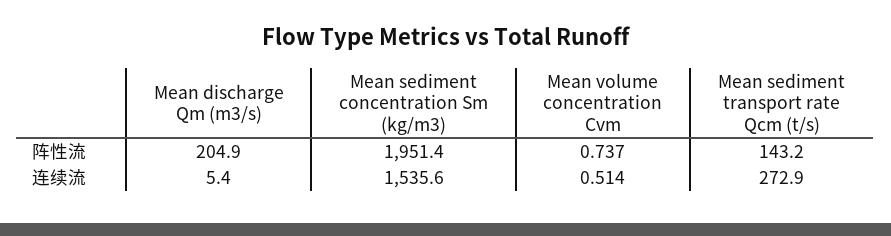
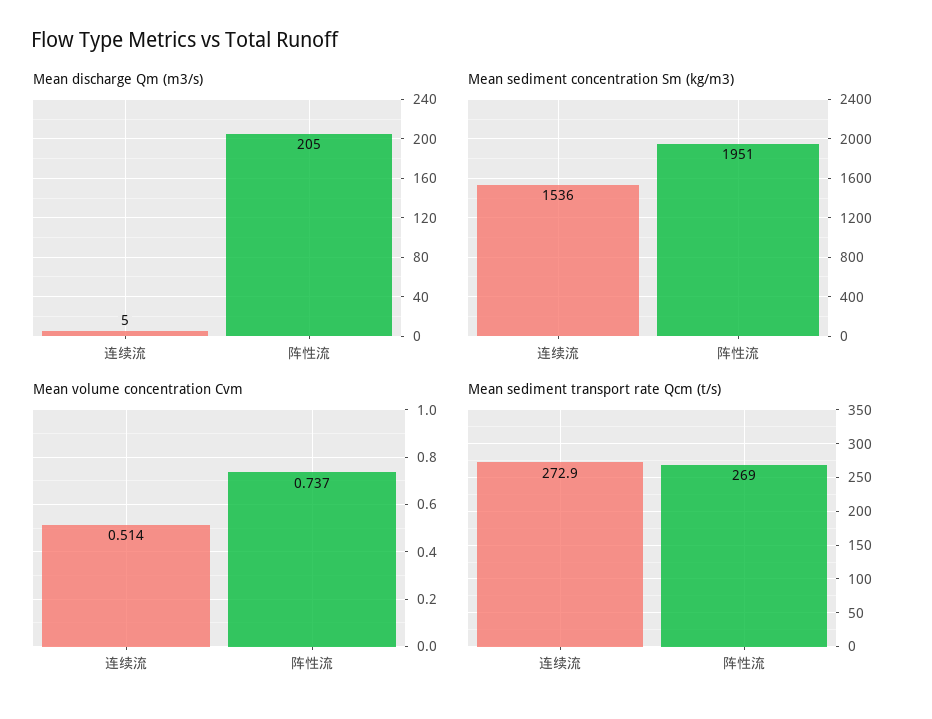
Mean sediment transport rate Qcm (t/s), 阵性流: 143.2 -> 269

